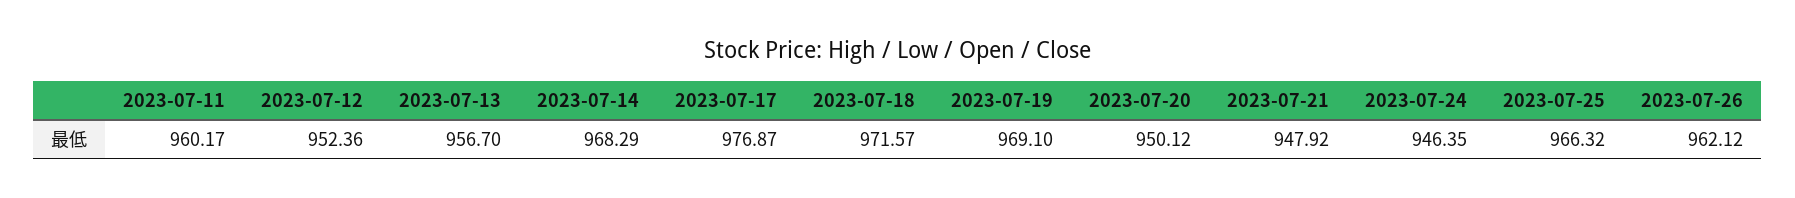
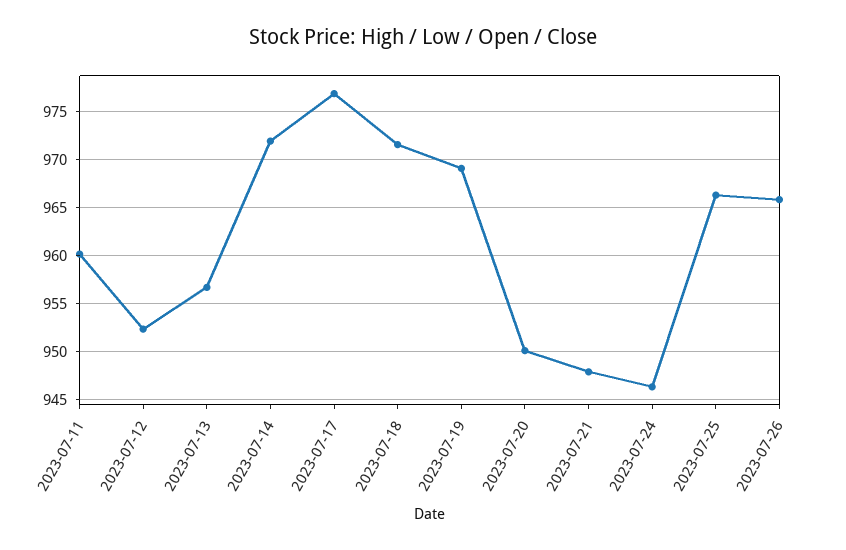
2023-07-14: 968.29 -> 972
2023-07-26: 962.12 -> 966

